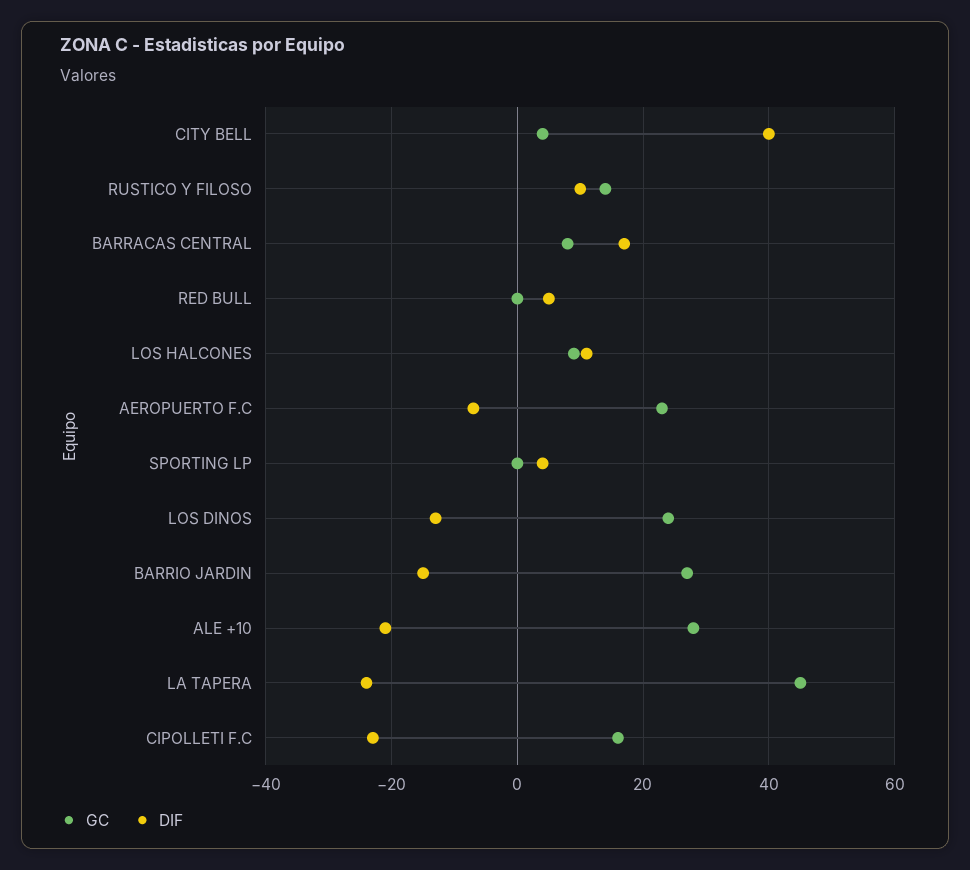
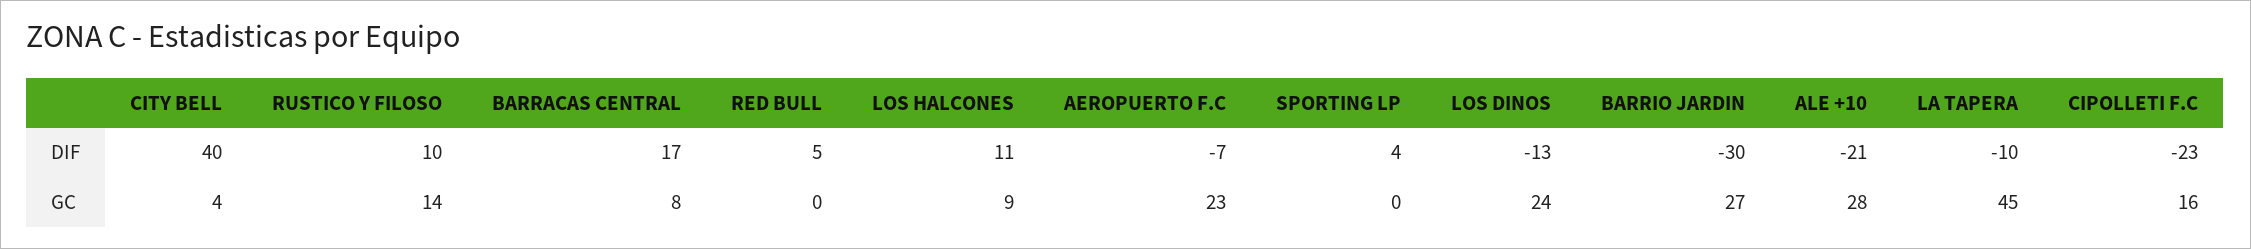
DIF, BARRIO JARDIN: -15 -> -30
DIF, LA TAPERA: -25 -> -10

